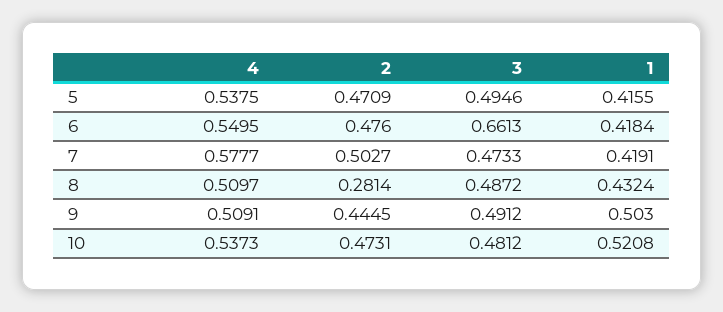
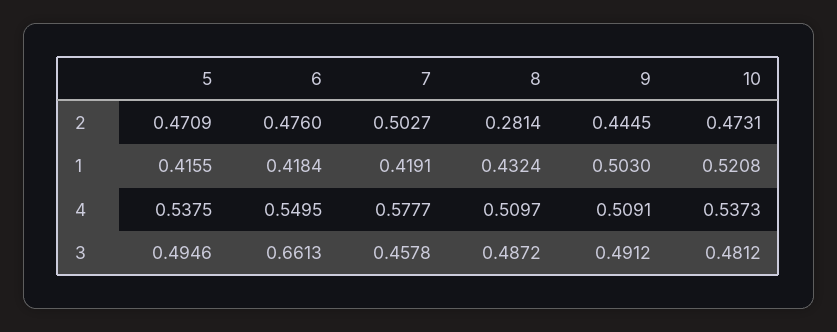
3, 7: 0.4733 -> 0.4578

